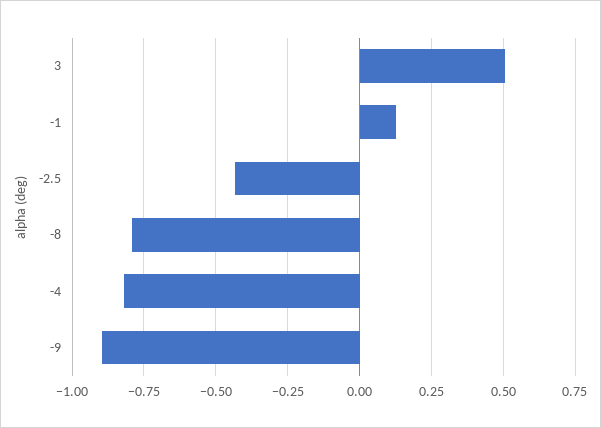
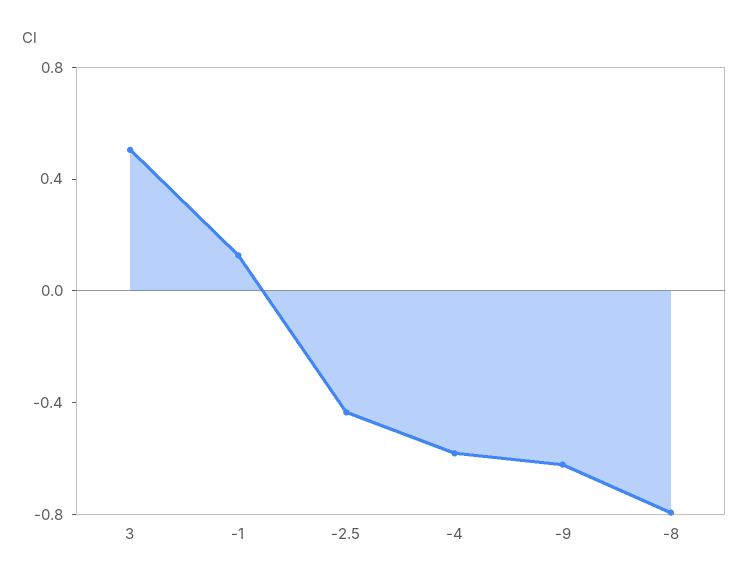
-4: -0.825 -> -0.6
-9: -0.9 -> -0.6

